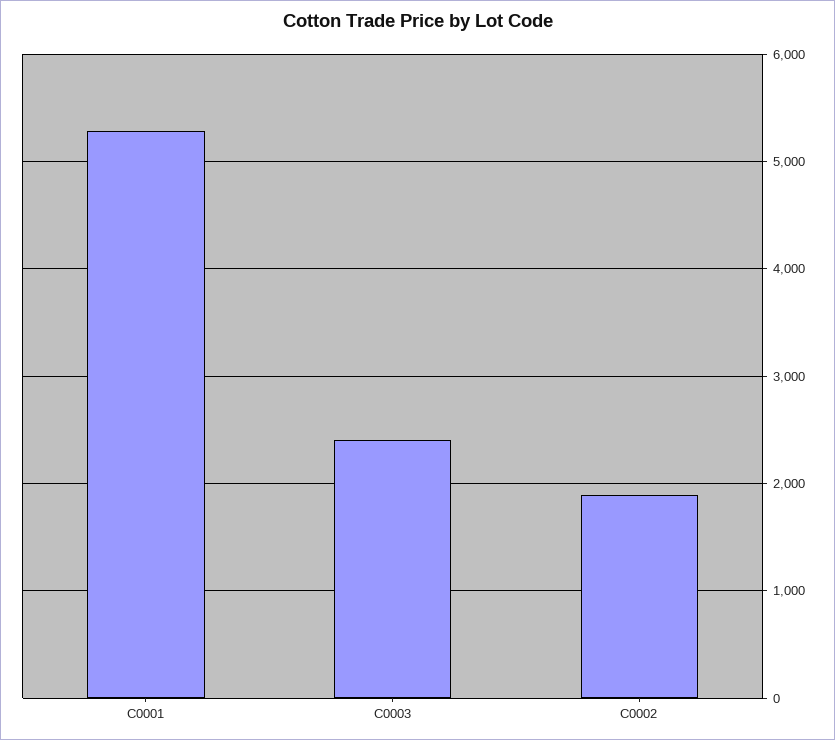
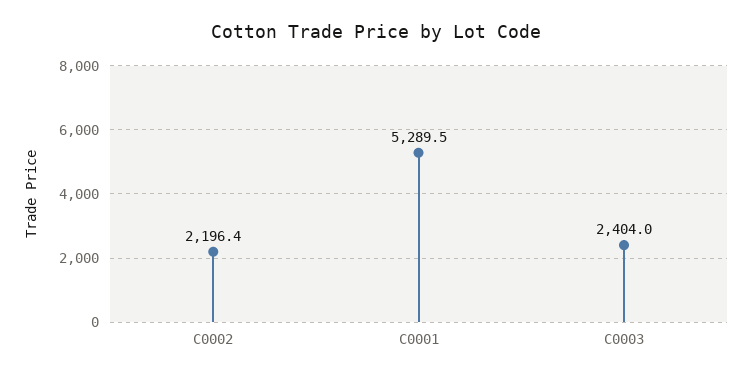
C0002: 1900 -> 2196.4

